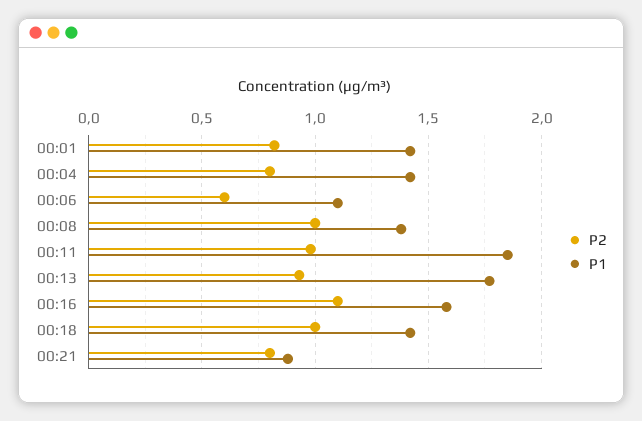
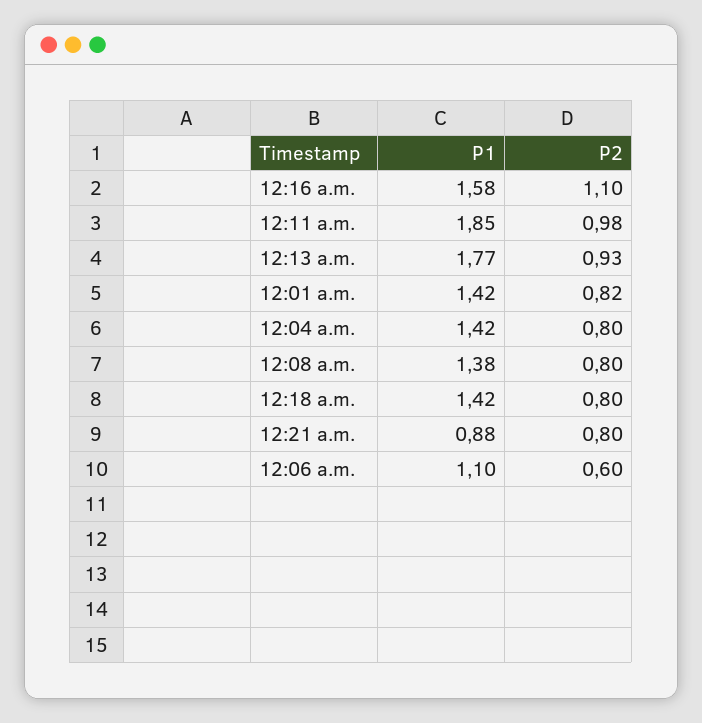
P2, 00:08: 1 -> 0.8
P2, 00:18: 1 -> 0.8

